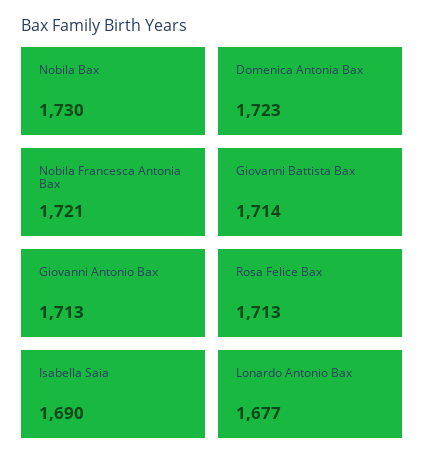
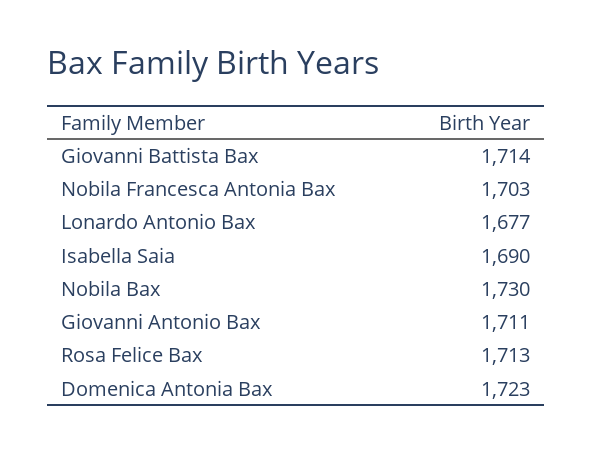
Nobila Francesca Antonia Bax: 1721 -> 1703
Giovanni Antonio Bax: 1713 -> 1711

